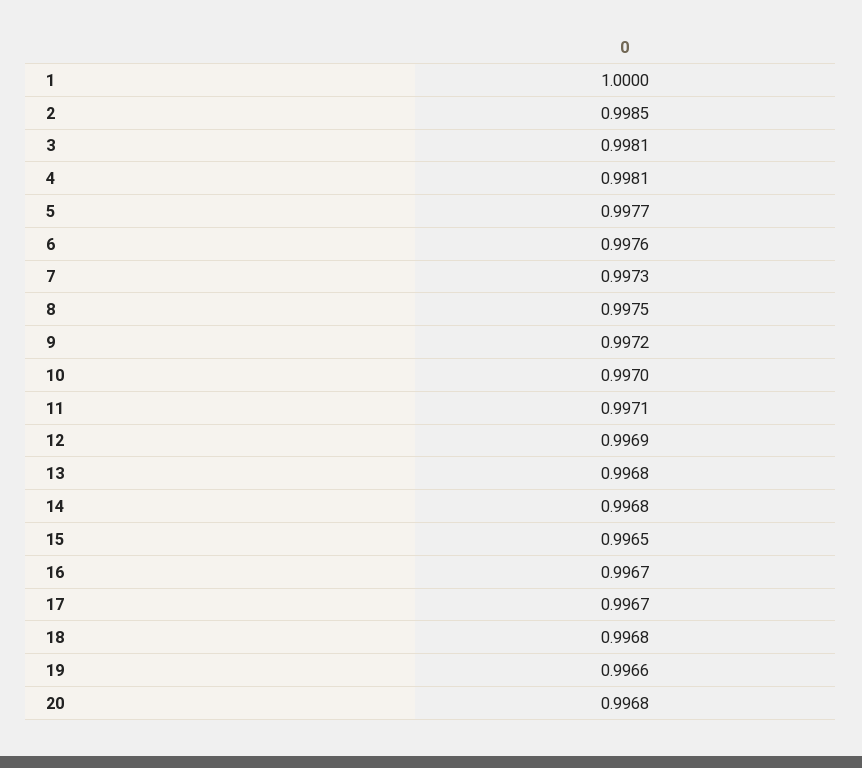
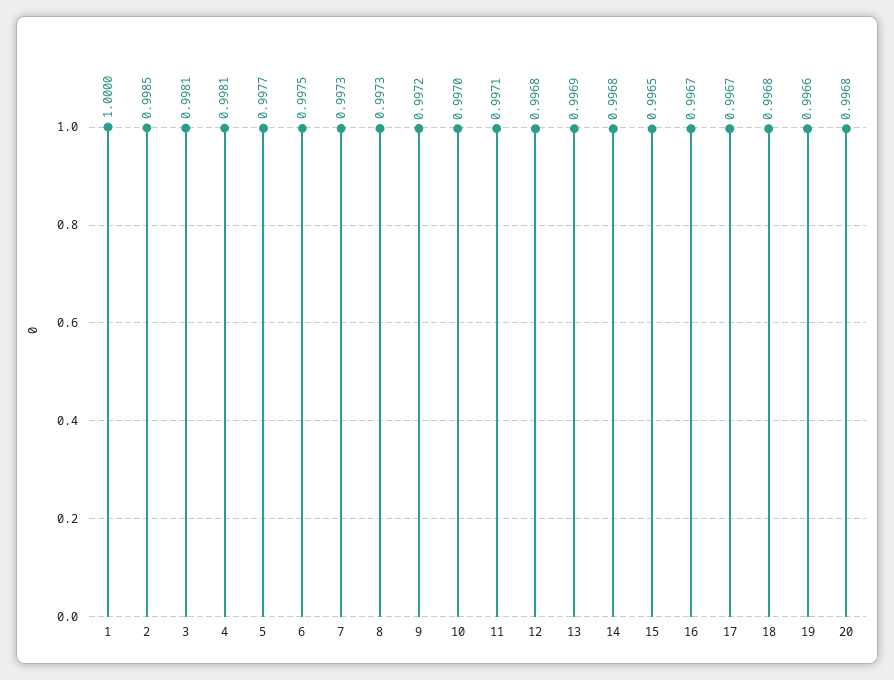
6: 0.9976 -> 0.9975
8: 0.9975 -> 0.9973
12: 0.9969 -> 0.9968
13: 0.9968 -> 0.9969

